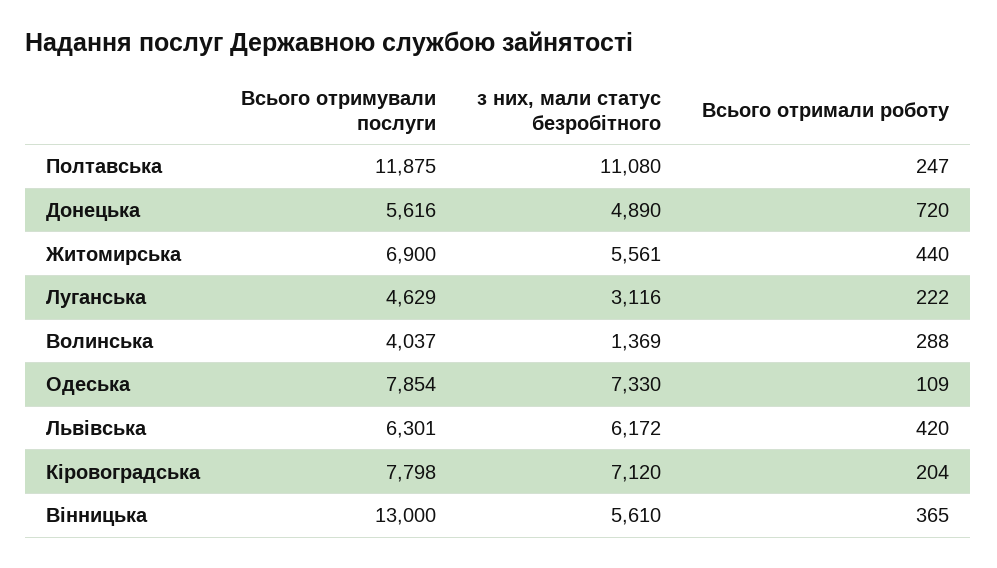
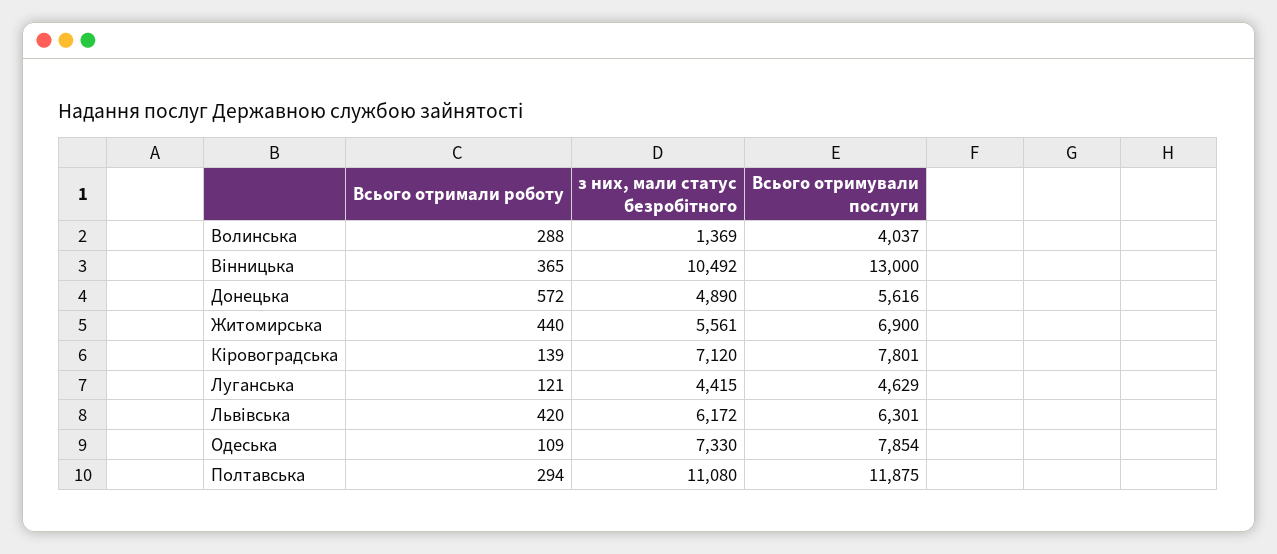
Всього отримали роботу, Полтавська: 247 -> 294
Всього отримали роботу, Донецька: 720 -> 572
з них, мали статус безробітного, Луганська: 3116 -> 4415
Всього отримали роботу, Луганська: 222 -> 121
Всього отримували послуги, Кіровоградська: 7798 -> 7801
Всього отримали роботу, Кіровоградська: 204 -> 139
з них, мали статус безробітного, Вінницька: 5610 -> 10492

